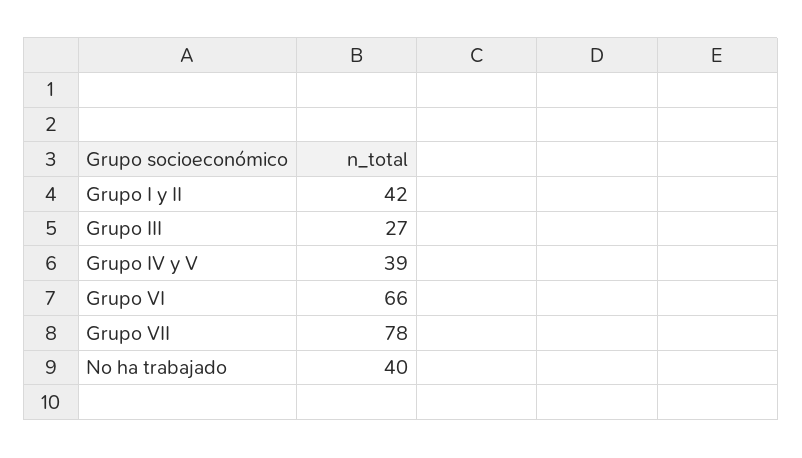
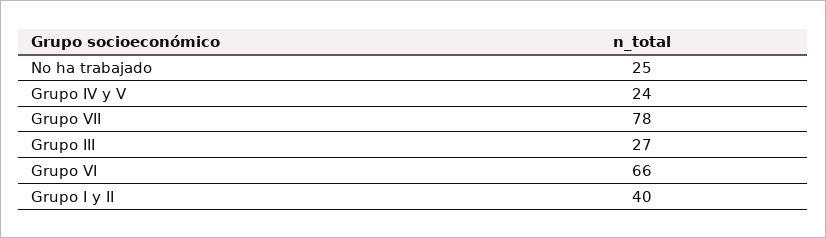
Grupo I y II: 42 -> 40
Grupo IV y V: 39 -> 24
No ha trabajado: 40 -> 25

